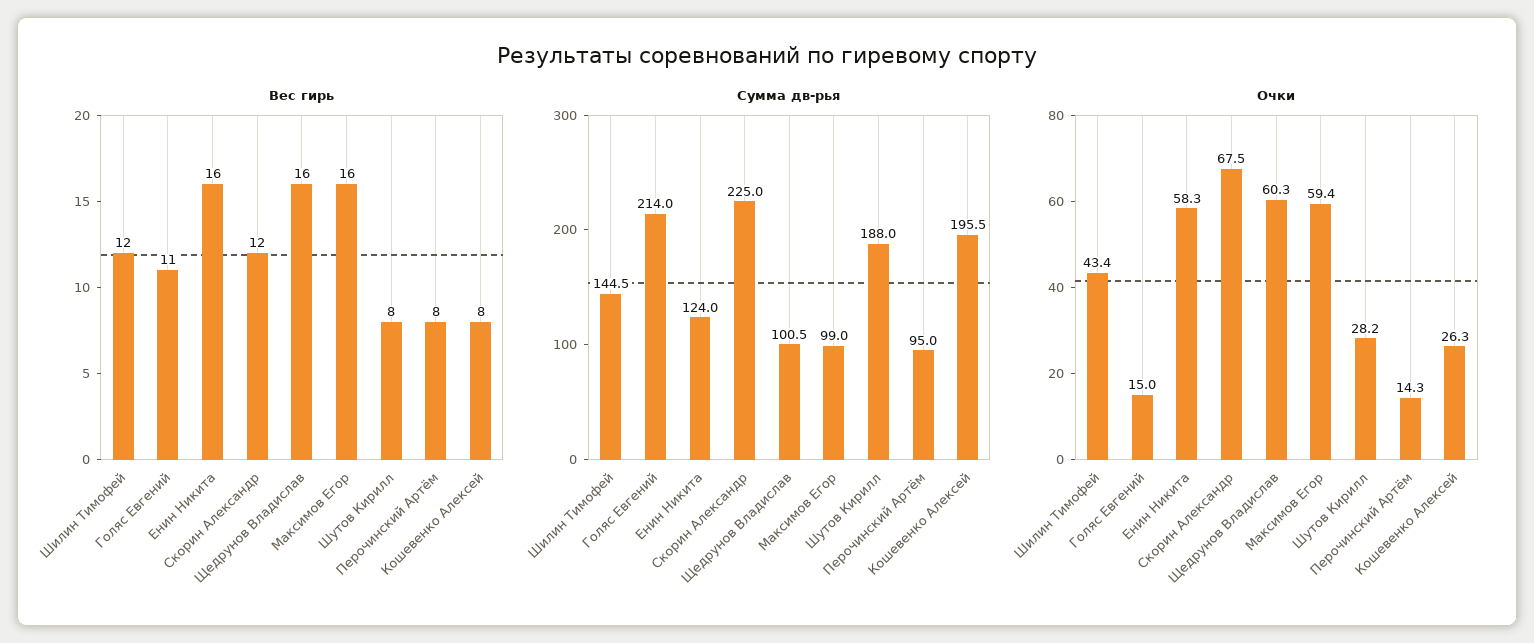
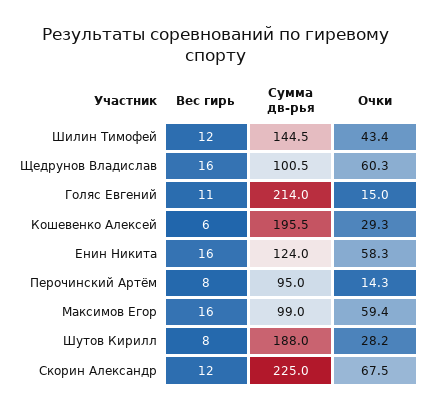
Вес гирь, Кошевенко Алексей: 8 -> 6
Очки, Кошевенко Алексей: 26.3 -> 29.3

